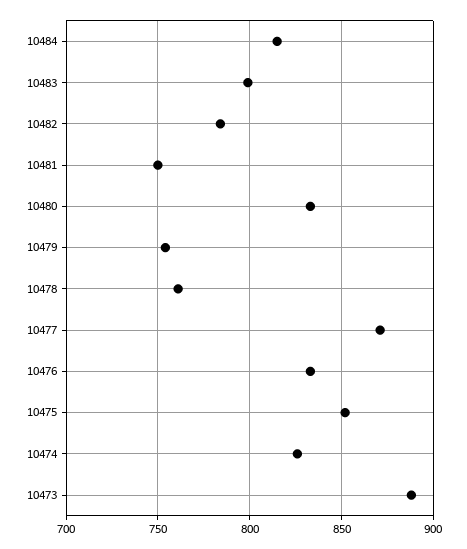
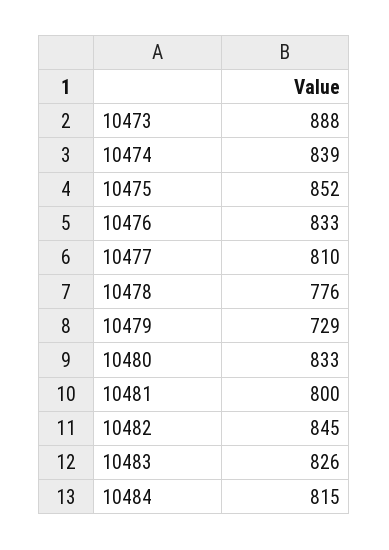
10483: 800 -> 826
10482: 785 -> 845
10481: 750 -> 800
10479: 755 -> 729
10478: 760 -> 776
10477: 870 -> 810
10474: 825 -> 839

